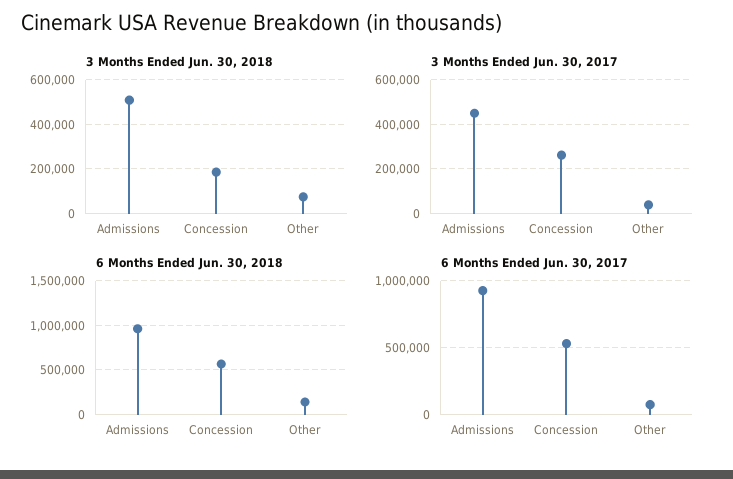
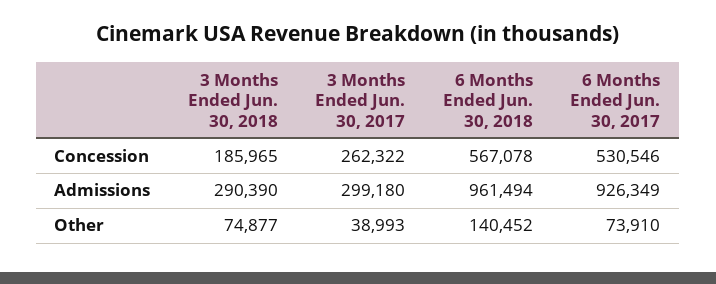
3 Months Ended Jun. 30, 2018, Admissions: 500000 -> 290390
3 Months Ended Jun. 30, 2017, Admissions: 450000 -> 299180

